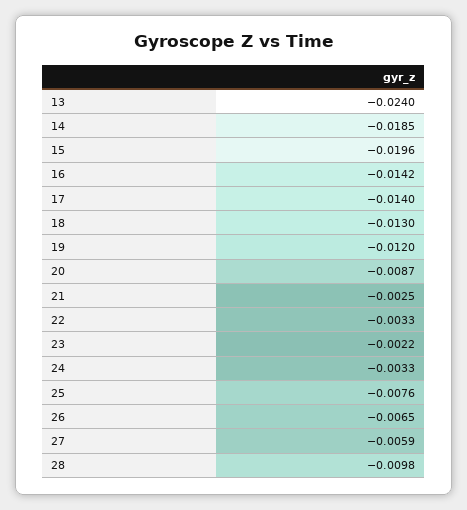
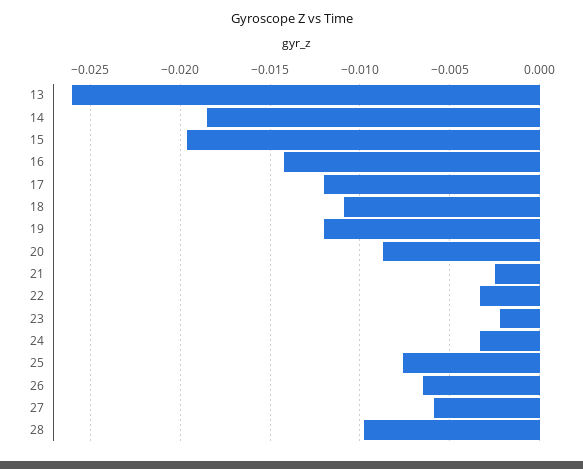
13: -0.024 -> -0.026
17: -0.014 -> -0.012
18: -0.013 -> -0.011

